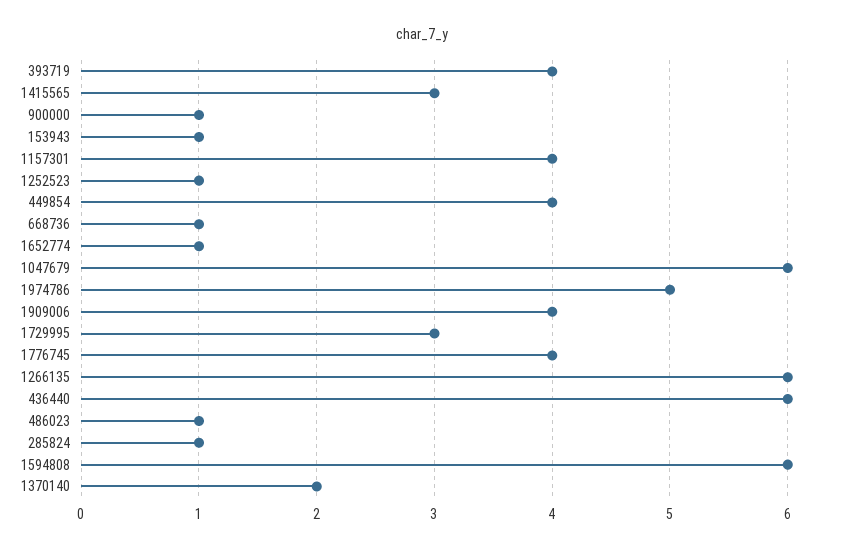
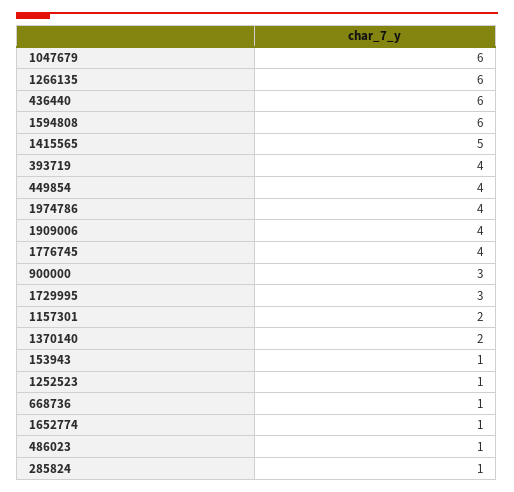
1415565: 3 -> 5
900000: 1 -> 3
1157301: 4 -> 2
1974786: 5 -> 4

